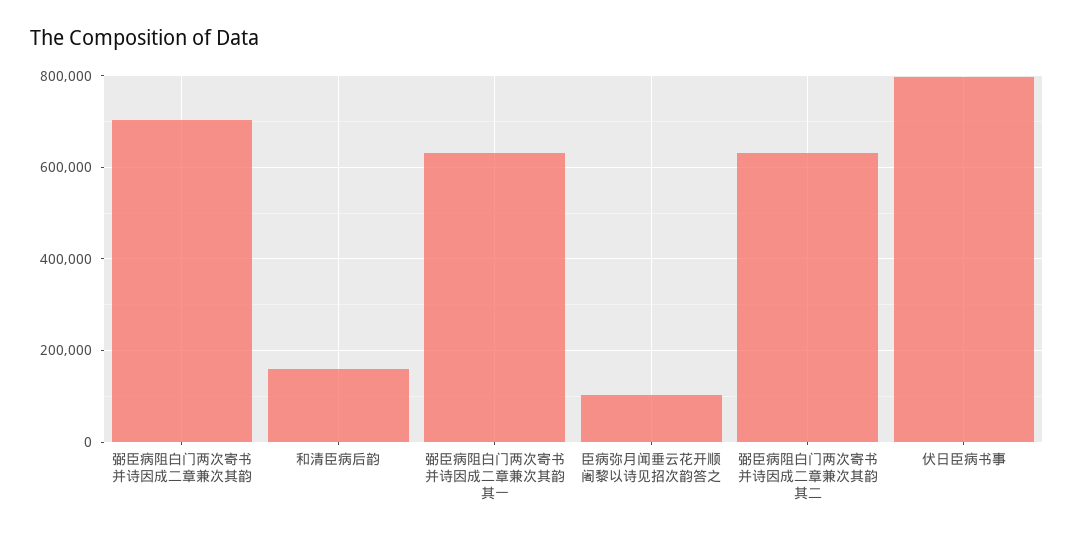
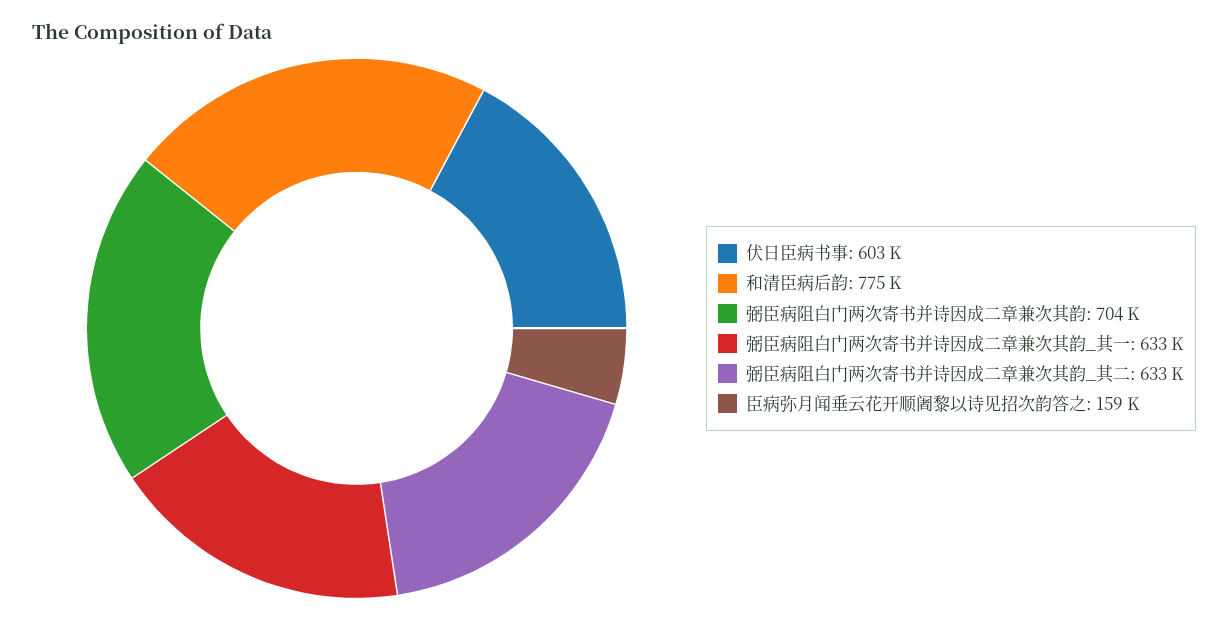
和清臣病后韵: 160000 -> 775000
臣病弥月闻垂云花开顺阇黎以诗见招次韵答之: 100000 -> 159000
伏日臣病书事: 800000 -> 603000

